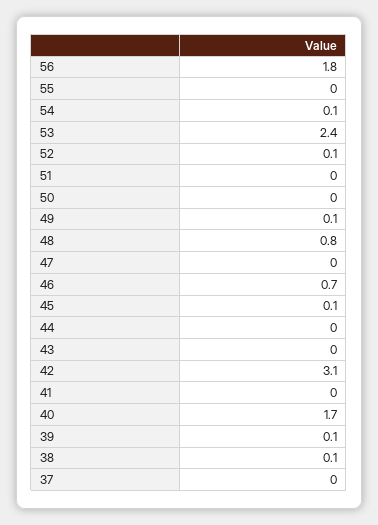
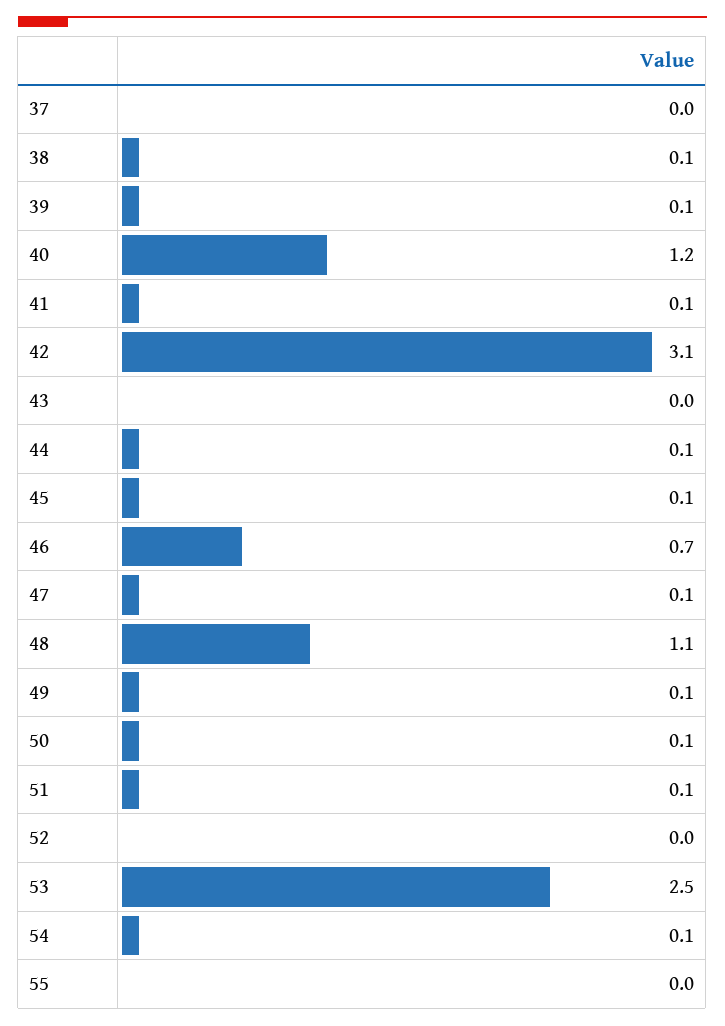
56: 1.8 -> none
53: 2.4 -> 2.5
52: 0.1 -> 0
51: 0 -> 0.1
50: 0 -> 0.1
48: 0.8 -> 1.1
47: 0 -> 0.1
44: 0 -> 0.1
41: 0 -> 0.1
40: 1.7 -> 1.2

